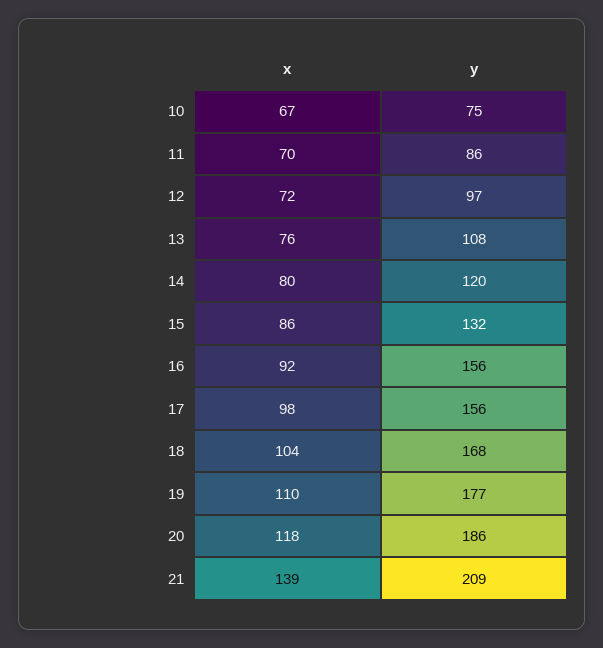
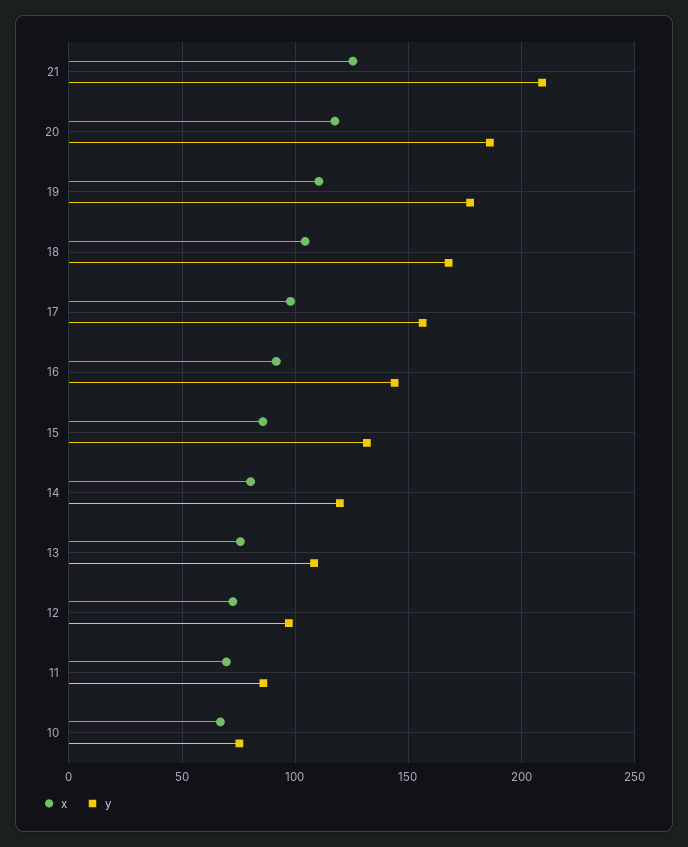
y, 16: 156 -> 145
x, 21: 139 -> 125

